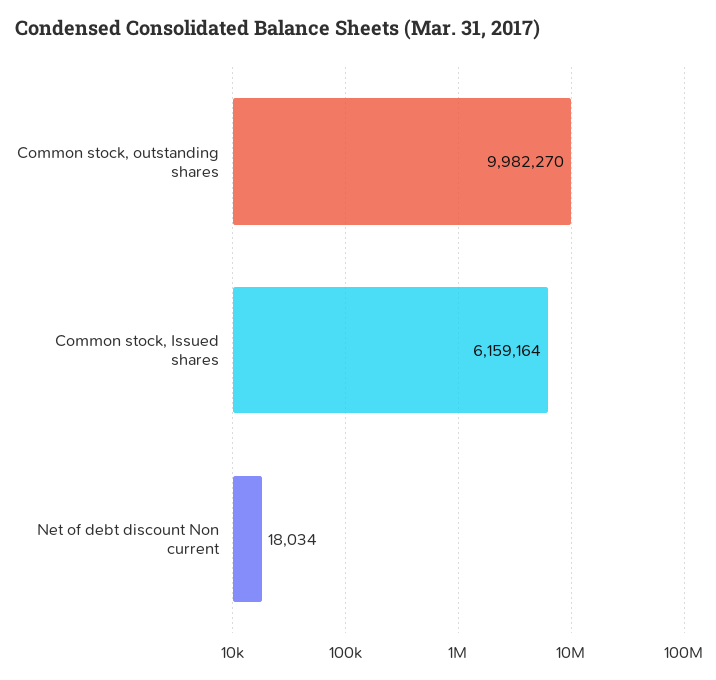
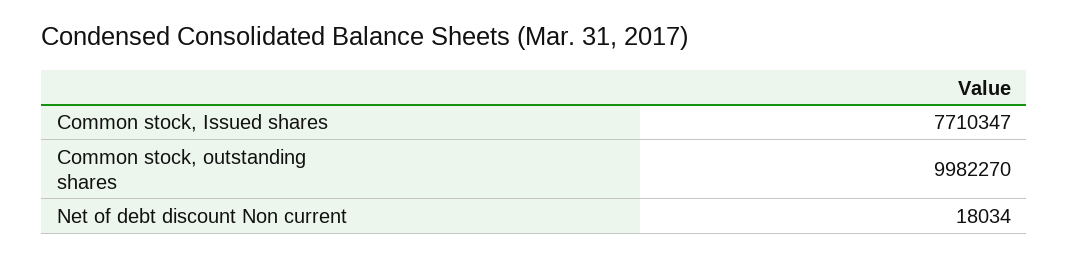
Common stock, Issued shares: 6159164 -> 7710347

